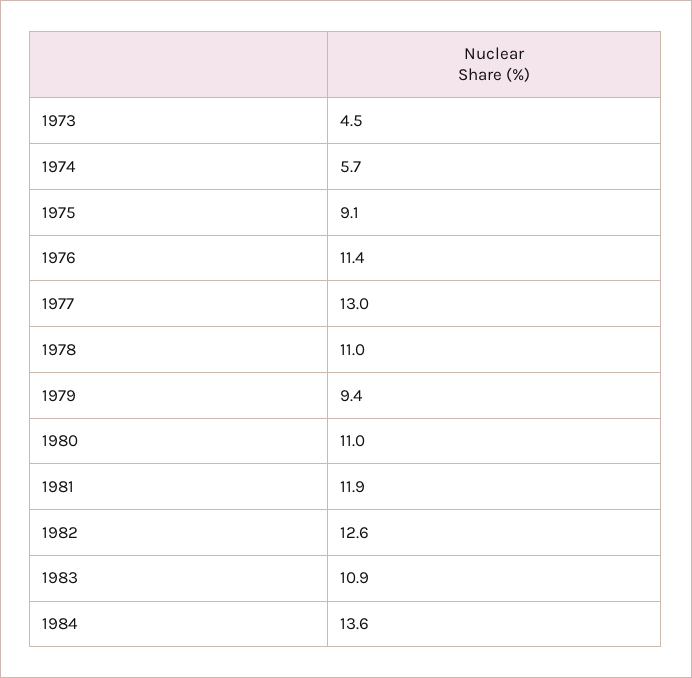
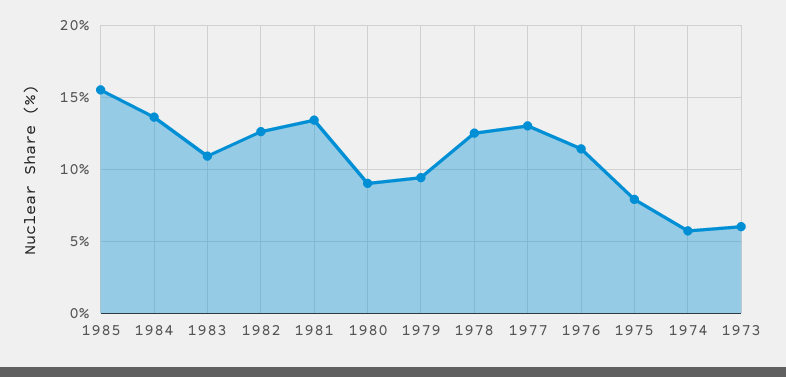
1973: 4.5 -> 6
1975: 9.1 -> 8
1978: 11 -> 12.5
1980: 11 -> 9
1981: 11.9 -> 13.5
1985: none -> 15.5

